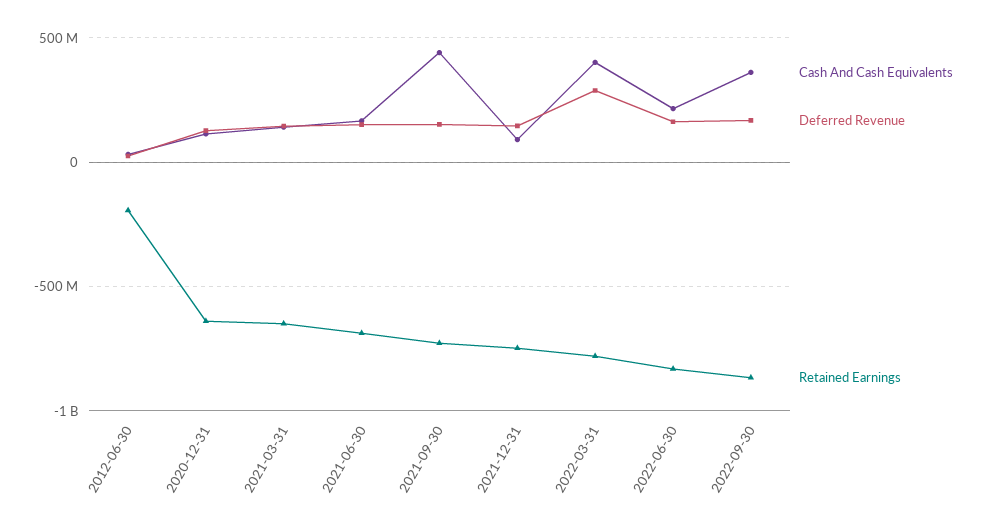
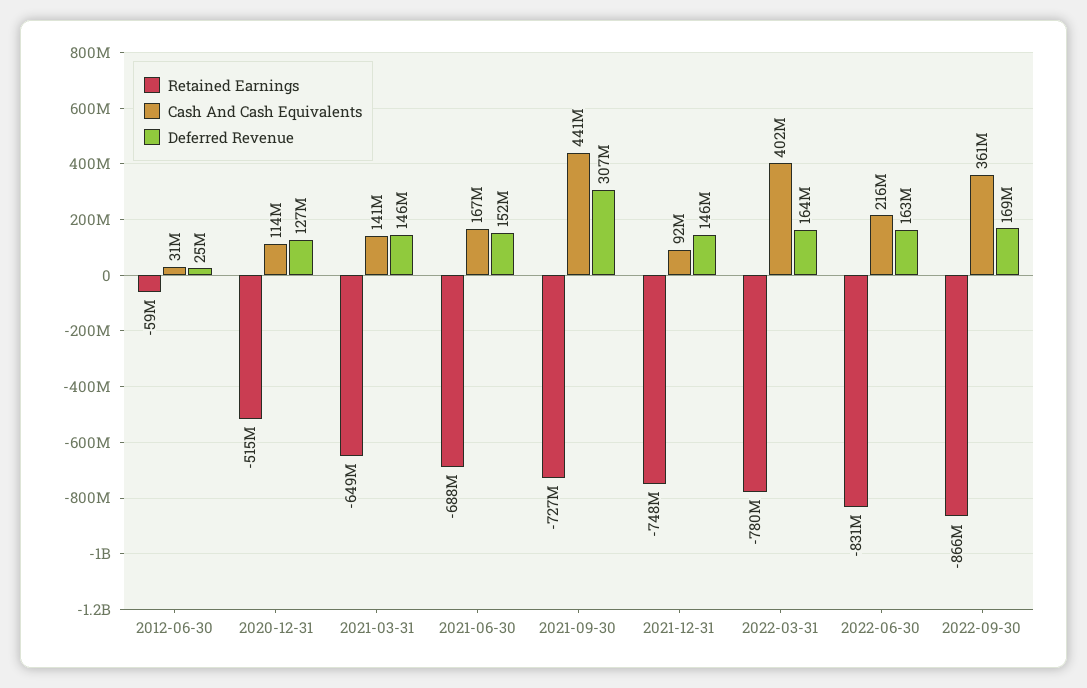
Retained Earnings, 2012-06-30: -200000000 -> -59000000
Retained Earnings, 2020-12-31: -650000000 -> -515000000
Deferred Revenue, 2021-09-30: 150000000 -> 307000000
Deferred Revenue, 2022-03-31: 300000000 -> 164000000

